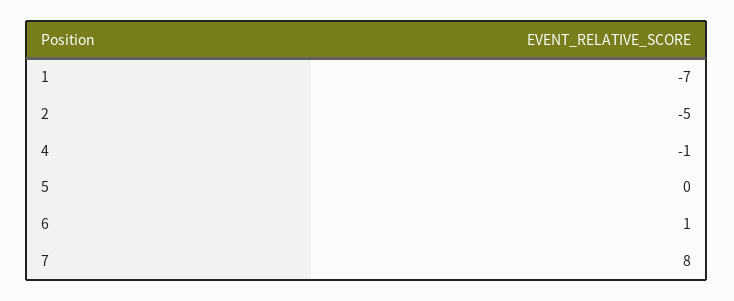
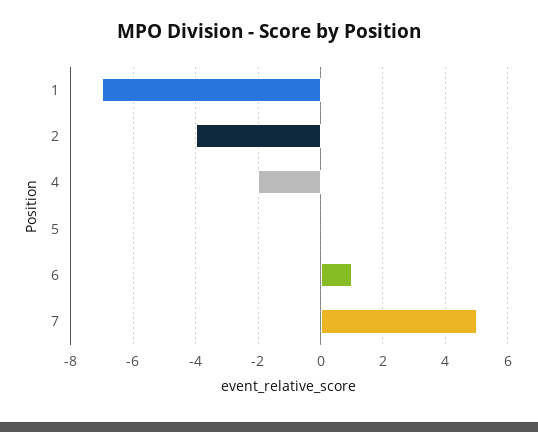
2: -5 -> -4
4: -1 -> -2
7: 8 -> 5

